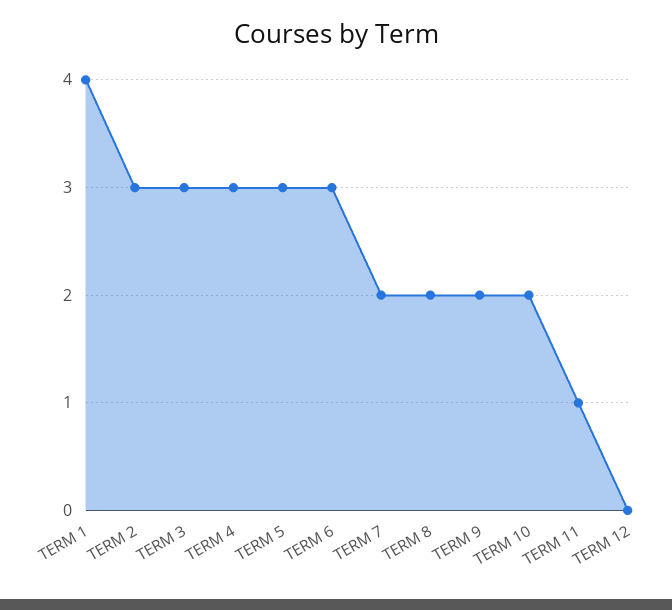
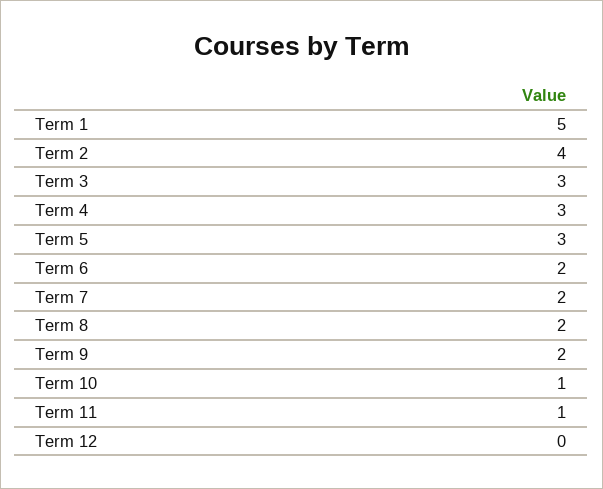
TERM 1: 4 -> 5
TERM 2: 3 -> 4
TERM 6: 3 -> 2
TERM 10: 2 -> 1

